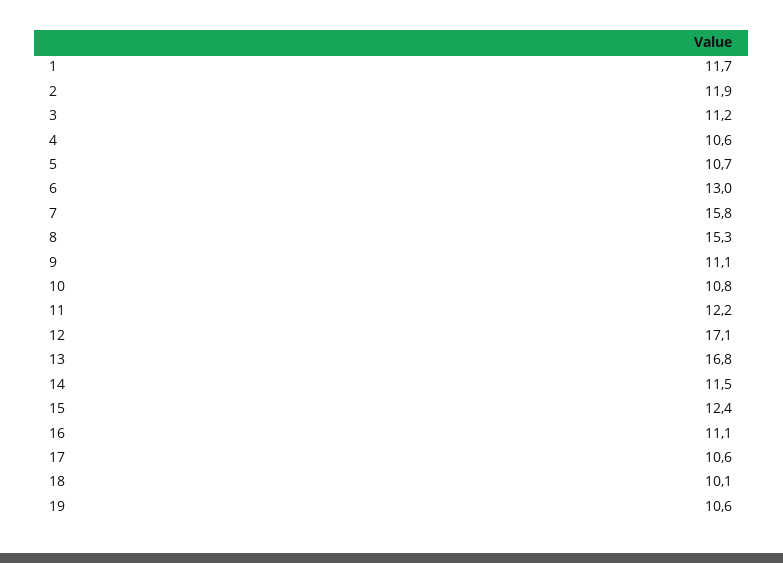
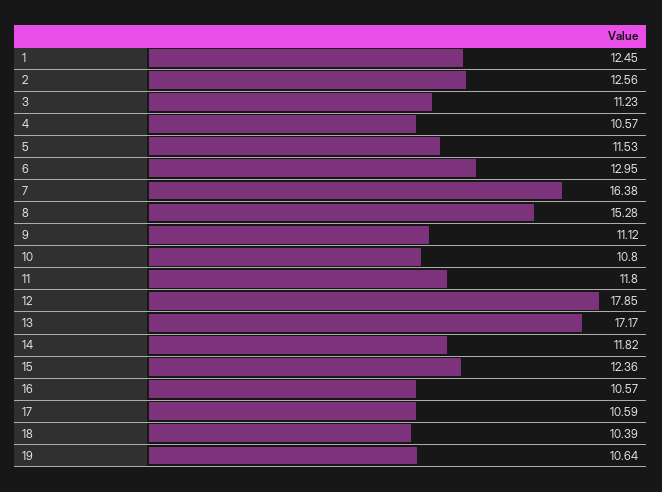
1: 11.7 -> 12.45
2: 11.9 -> 12.56
5: 10.7 -> 11.53
7: 15.8 -> 16.38
11: 12.2 -> 11.8
12: 17.1 -> 17.85
13: 16.8 -> 17.17
14: 11.5 -> 11.82
16: 11.1 -> 10.57
18: 10.1 -> 10.39

